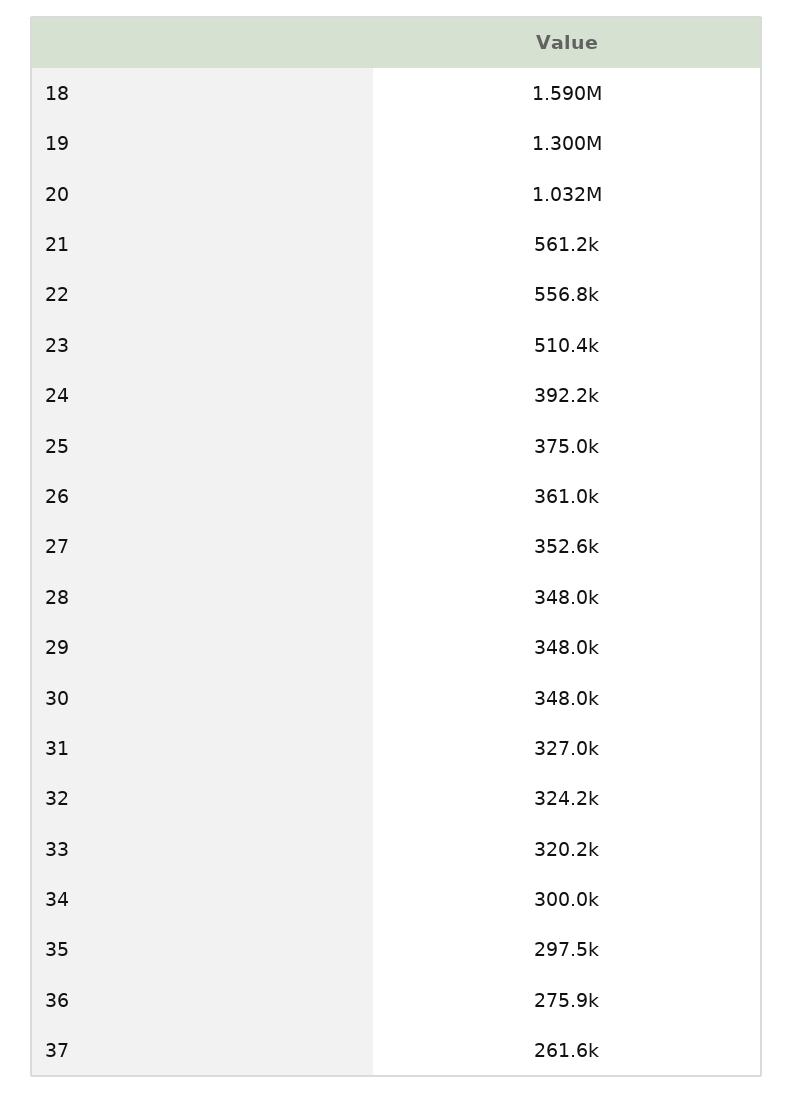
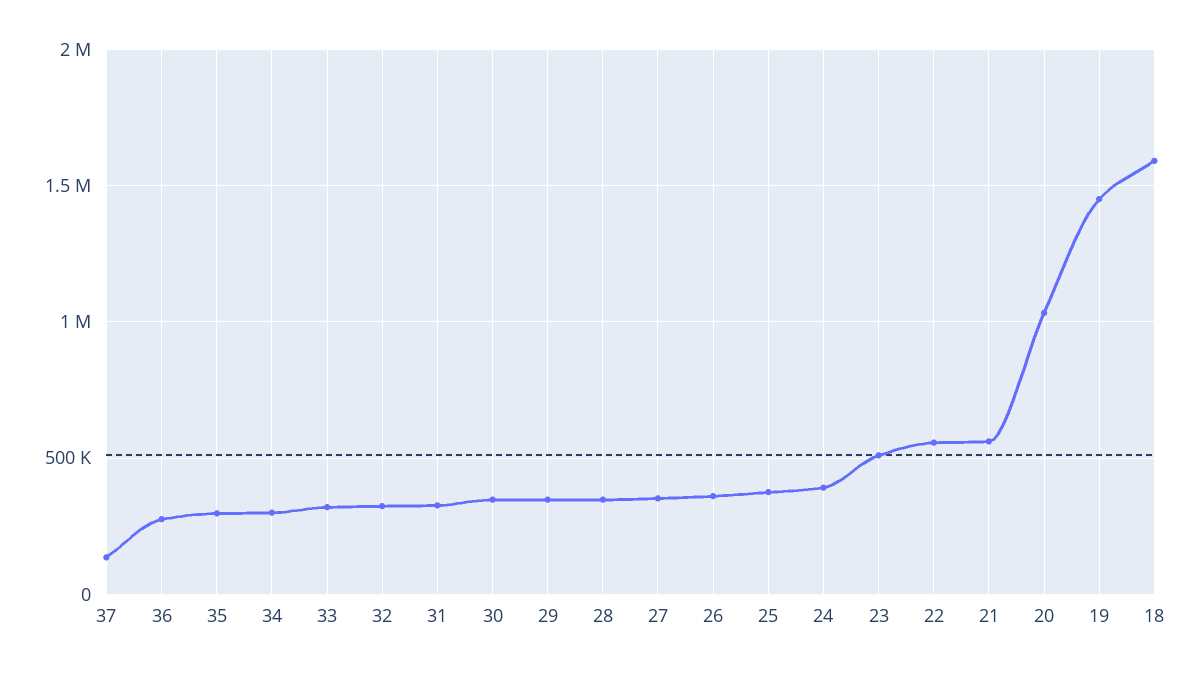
19: 1300000 -> 1450000
37: 261600 -> 150000

